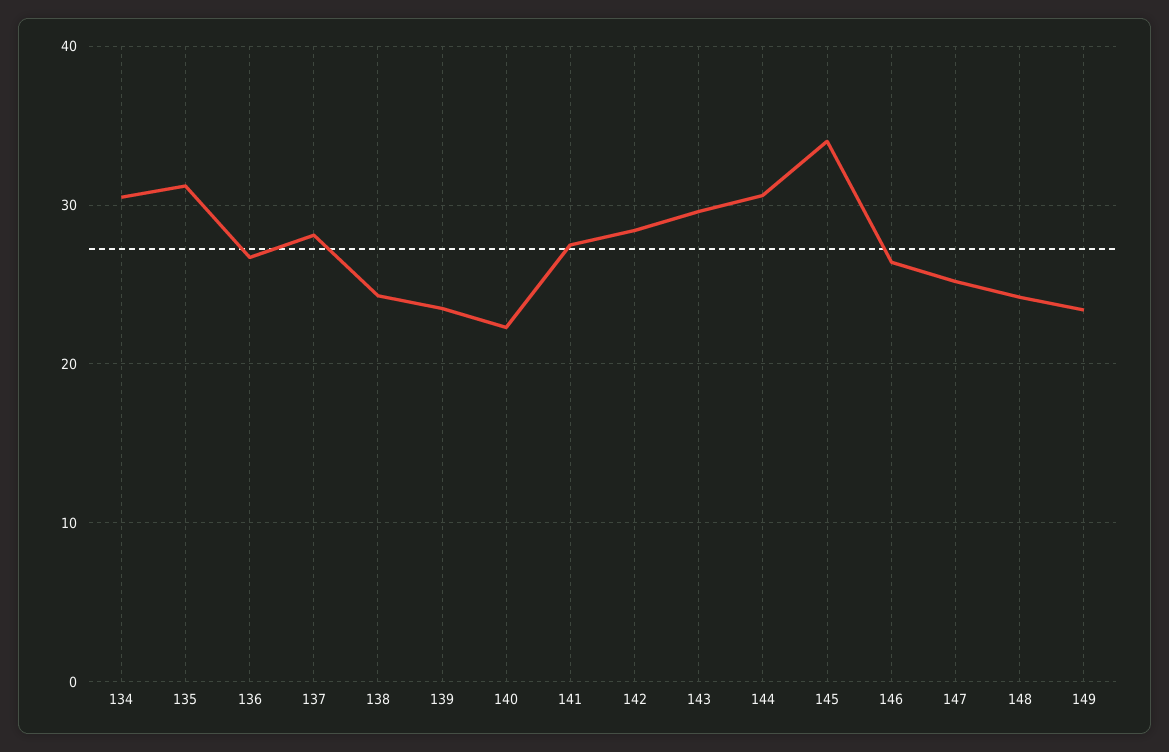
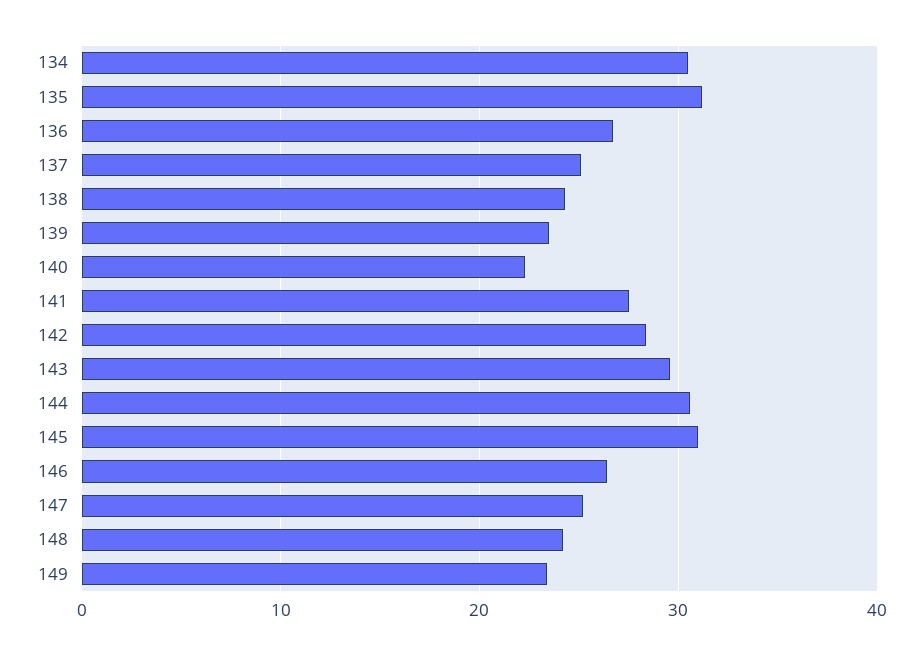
137: 28 -> 25
145: 34 -> 31

